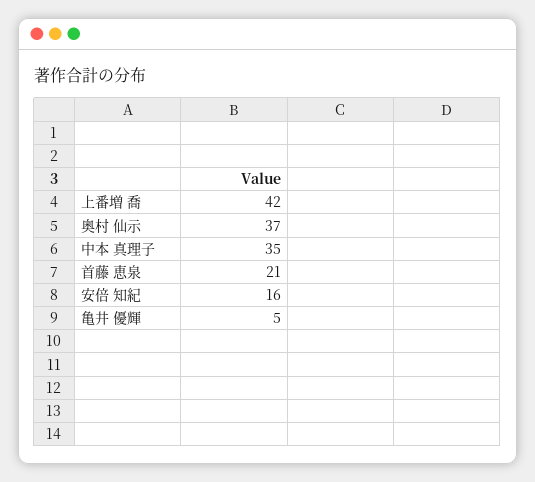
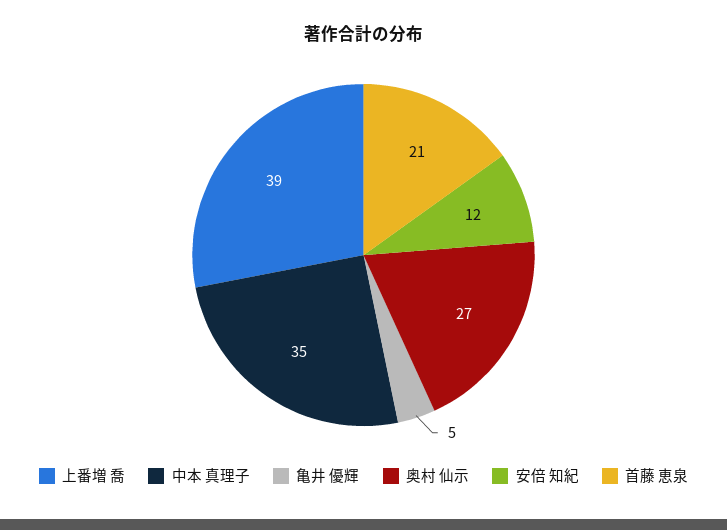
上番増 喬: 42 -> 39
奥村 仙示: 37 -> 27
安倍 知紀: 16 -> 12

